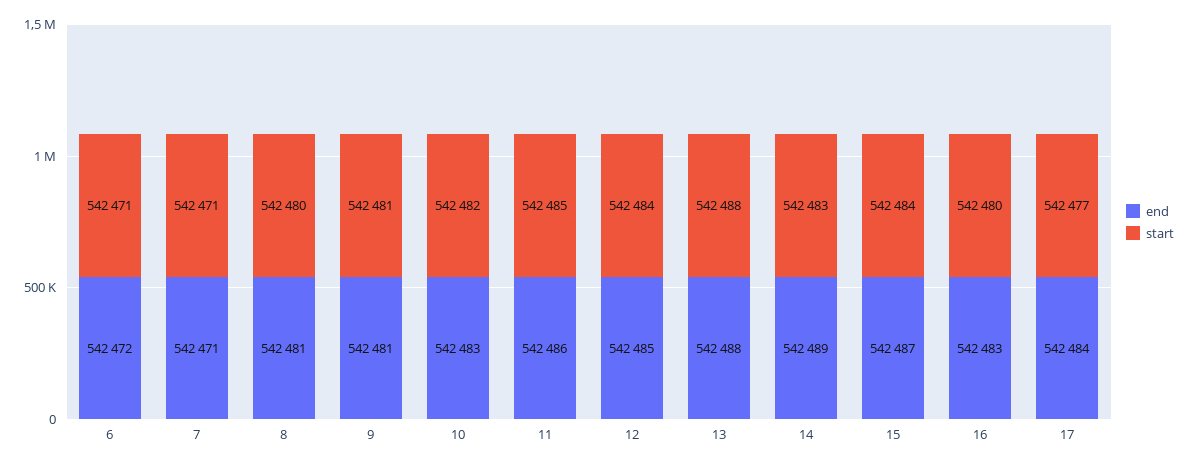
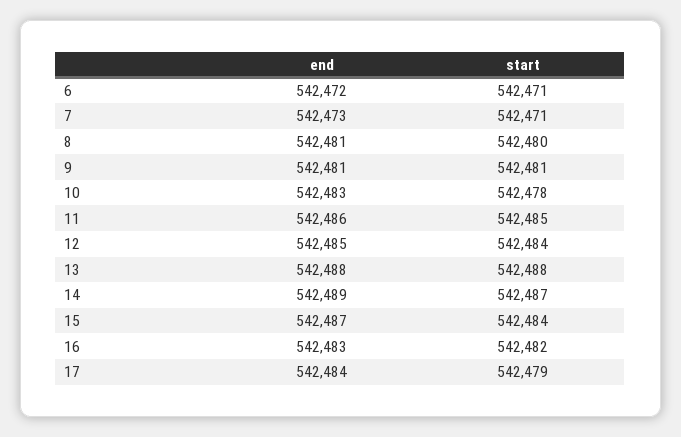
end, 7: 542471 -> 542473
start, 10: 542482 -> 542478
start, 14: 542483 -> 542487
start, 16: 542480 -> 542482
start, 17: 542477 -> 542479

